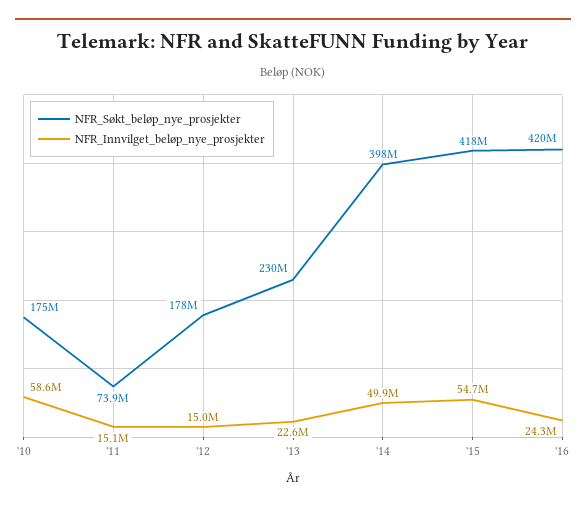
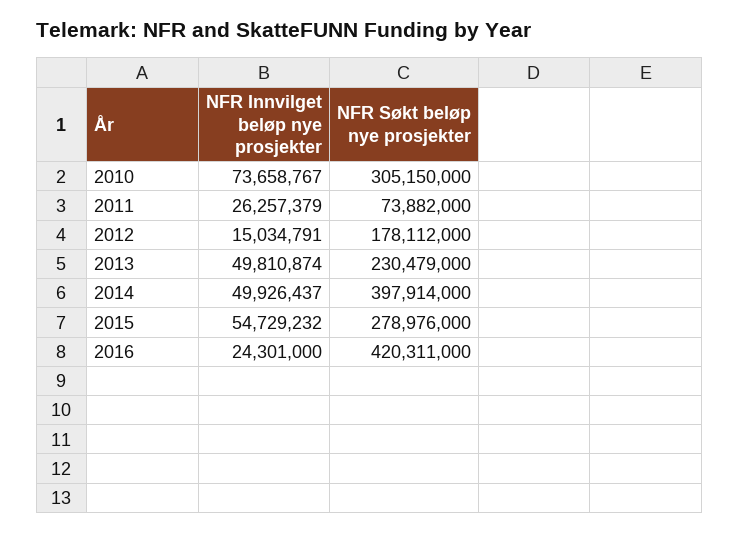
NFR_Søkt_beløp_nye_prosjekter, '10: 175000000 -> 305150000
NFR_Innvilget_beløp_nye_prosjekter, '10: 58600000 -> 73658767
NFR_Innvilget_beløp_nye_prosjekter, '11: 15100000 -> 26257379
NFR_Innvilget_beløp_nye_prosjekter, '13: 22600000 -> 49810874
NFR_Søkt_beløp_nye_prosjekter, '15: 418000000 -> 278976000

